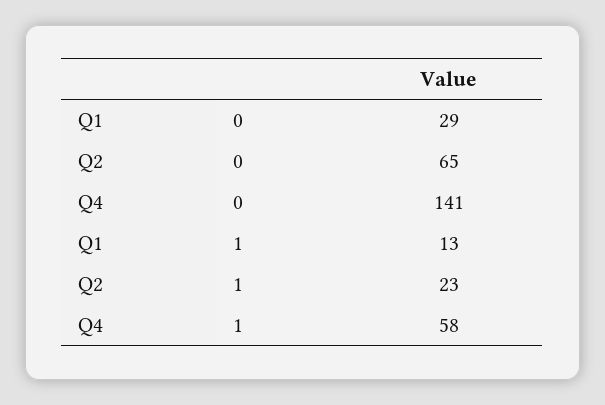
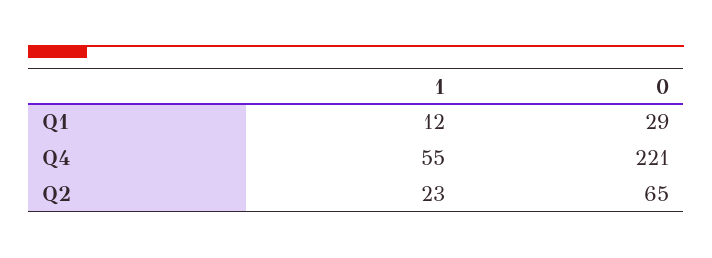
Q4, 0: 141 -> 221
Q1, 1: 13 -> 12
Q4, 1: 58 -> 55

